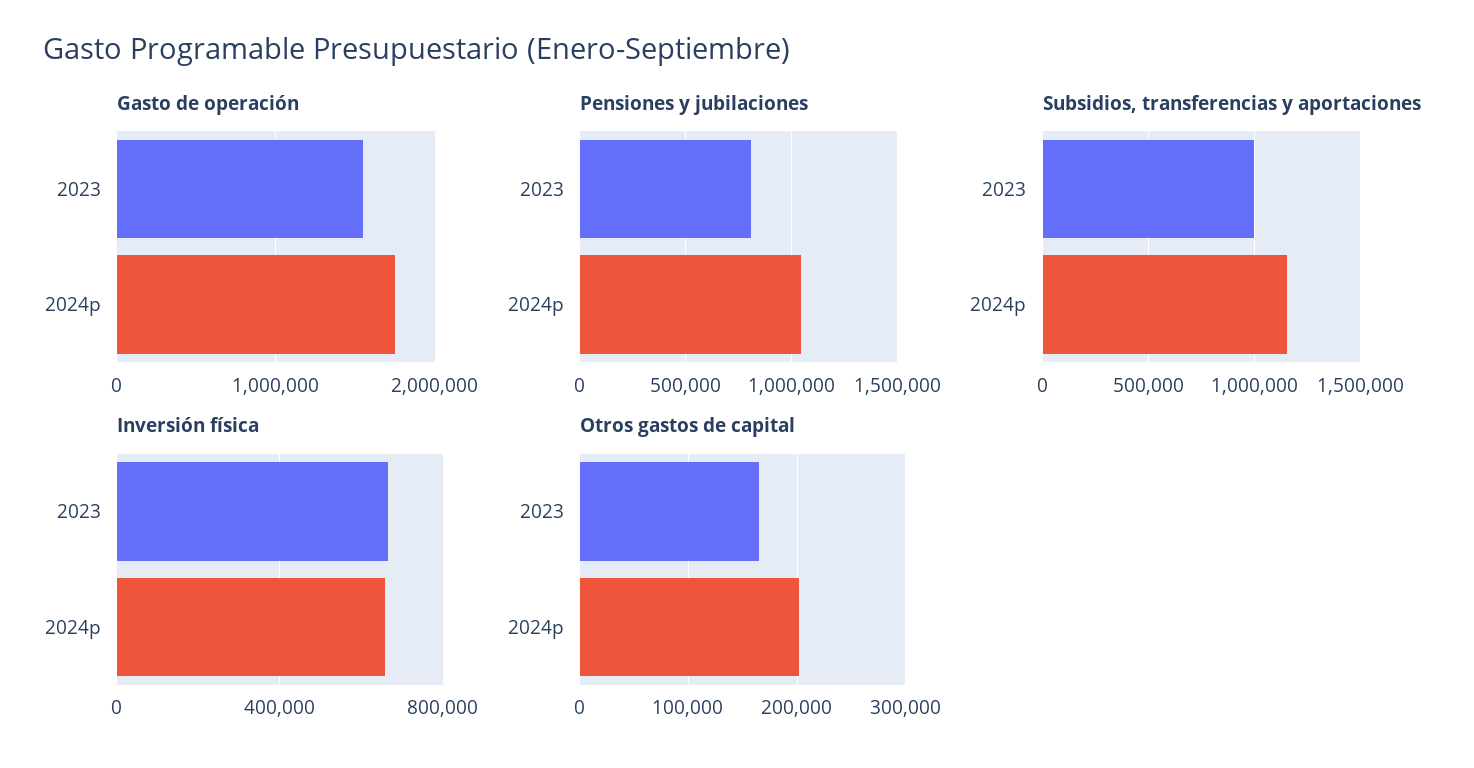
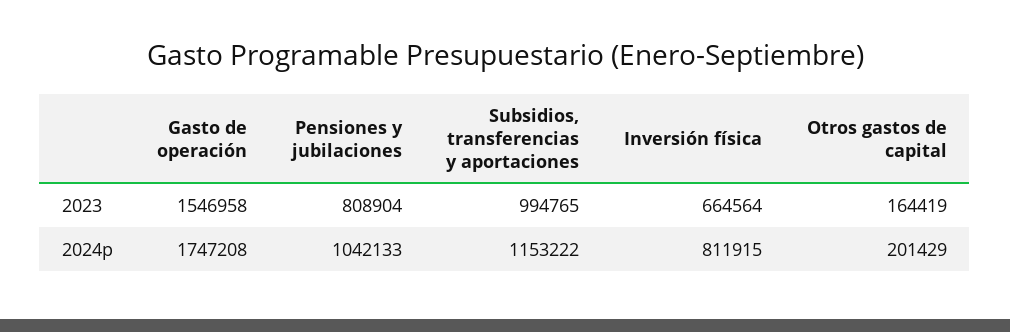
Inversión física, 2024p: 650000 -> 811915

